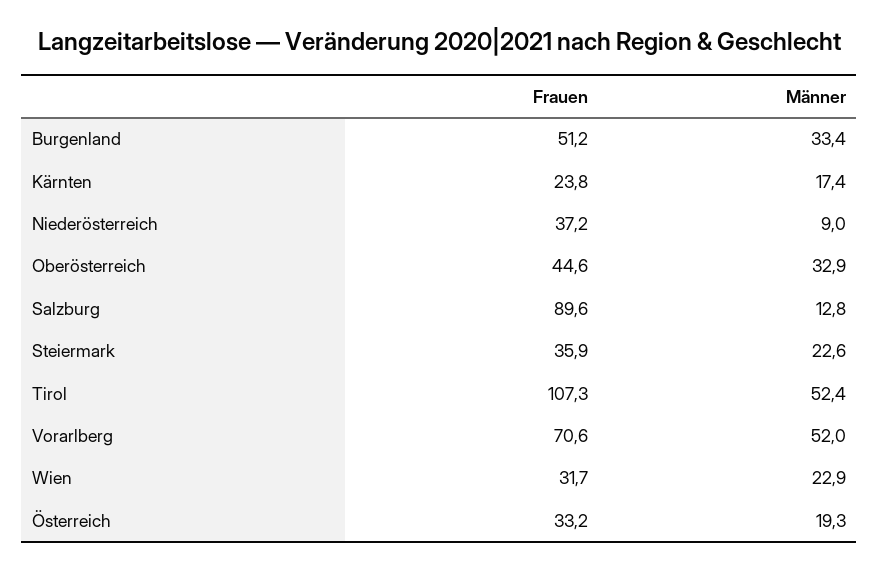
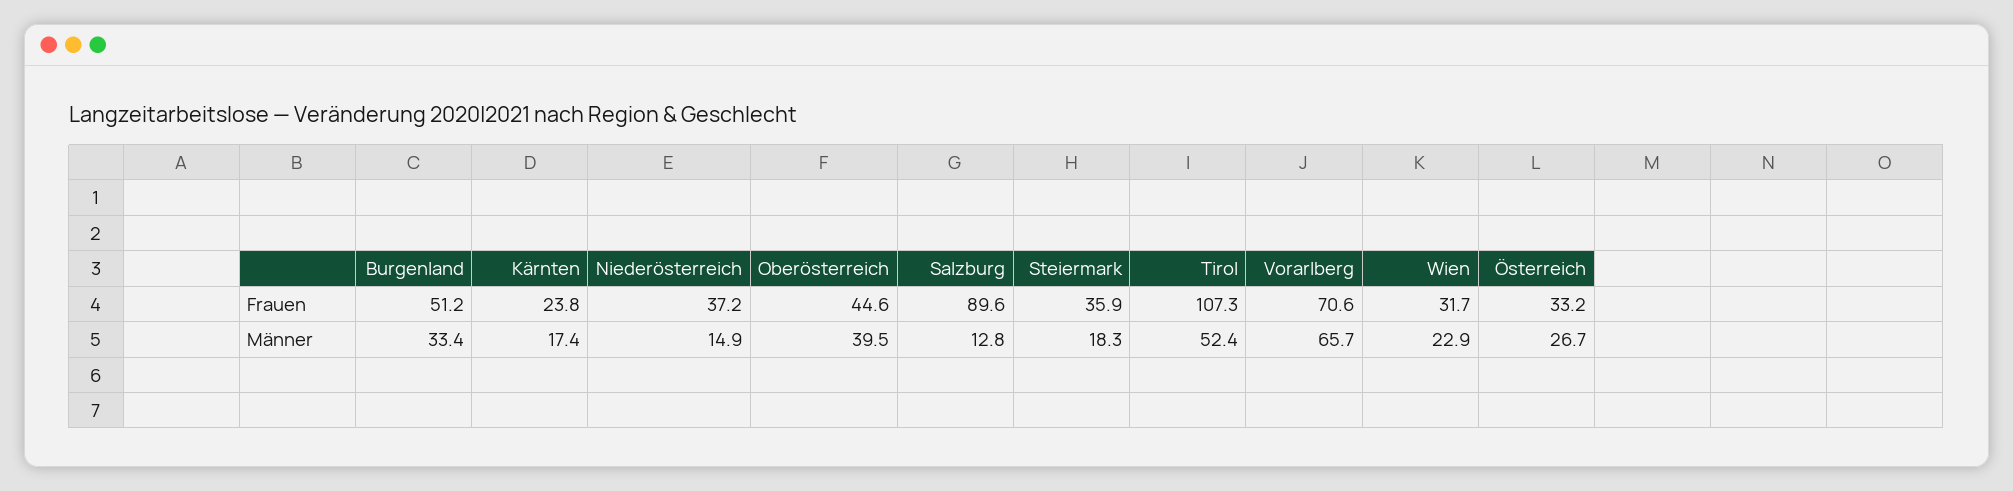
Männer, Niederösterreich: 9 -> 14.9
Männer, Oberösterreich: 32.9 -> 39.5
Männer, Steiermark: 22.6 -> 18.3
Männer, Vorarlberg: 52 -> 65.7
Männer, Österreich: 19.3 -> 26.7

